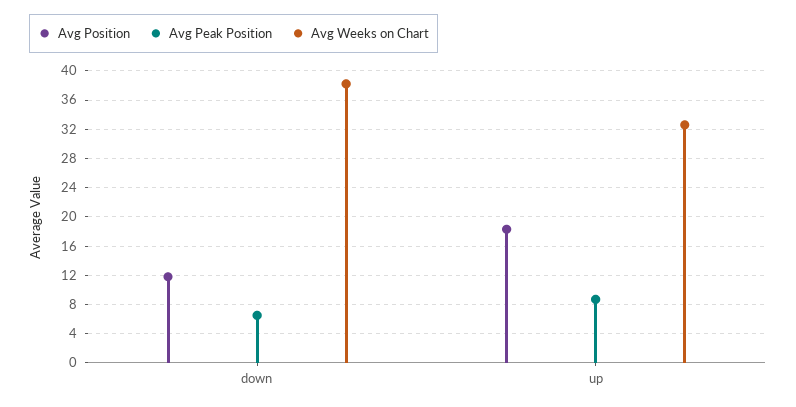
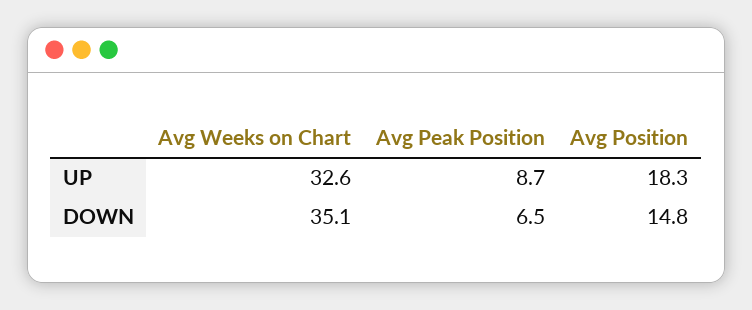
Avg Position, down: 12 -> 14.8
Avg Weeks on Chart, down: 38 -> 35.1

